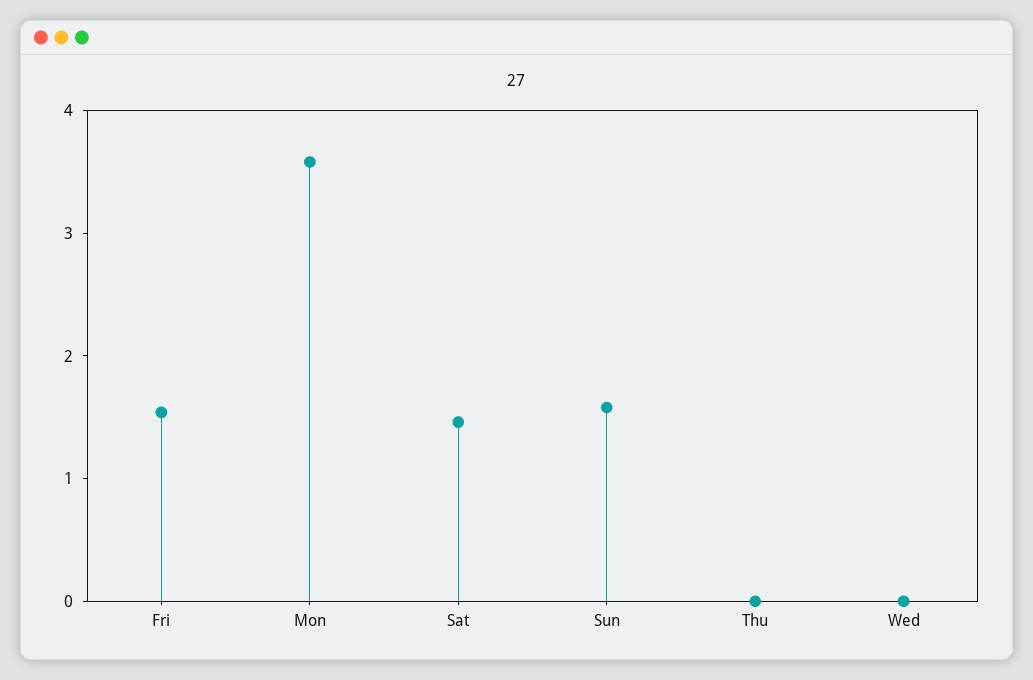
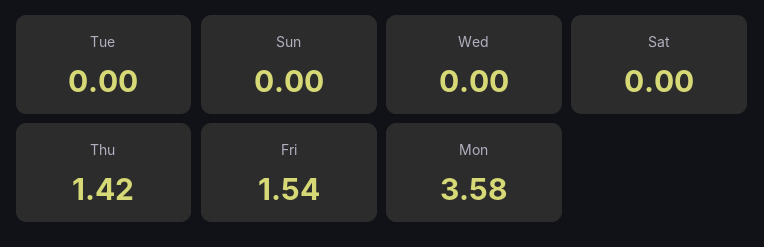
Sat: 1.4 -> 0
Sun: 1.6 -> 0
Thu: 0 -> 1.42
Tue: none -> 0

